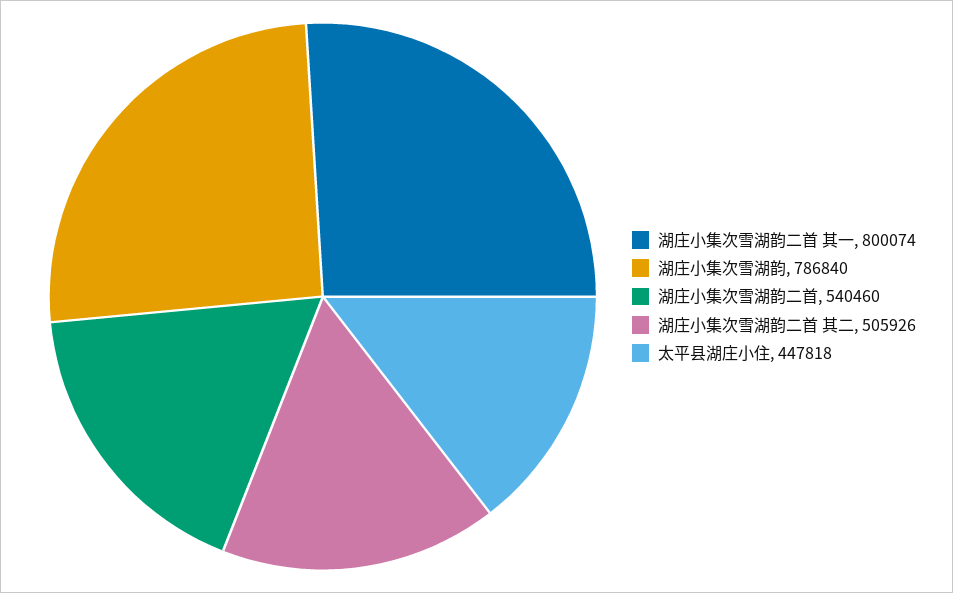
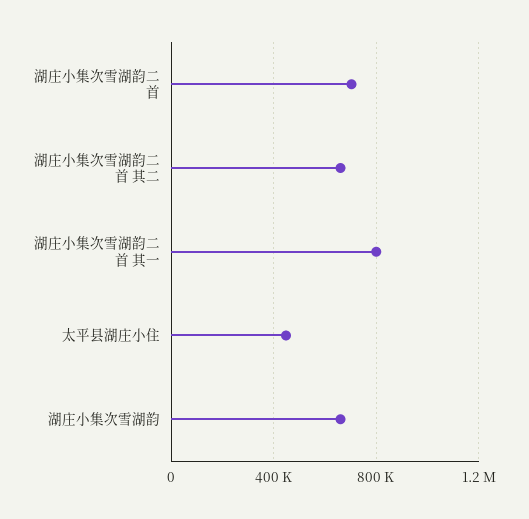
湖庄小集次雪湖韵: 786840 -> 650000
湖庄小集次雪湖韵二首: 540460 -> 700000
湖庄小集次雪湖韵二首 其二: 505926 -> 650000

